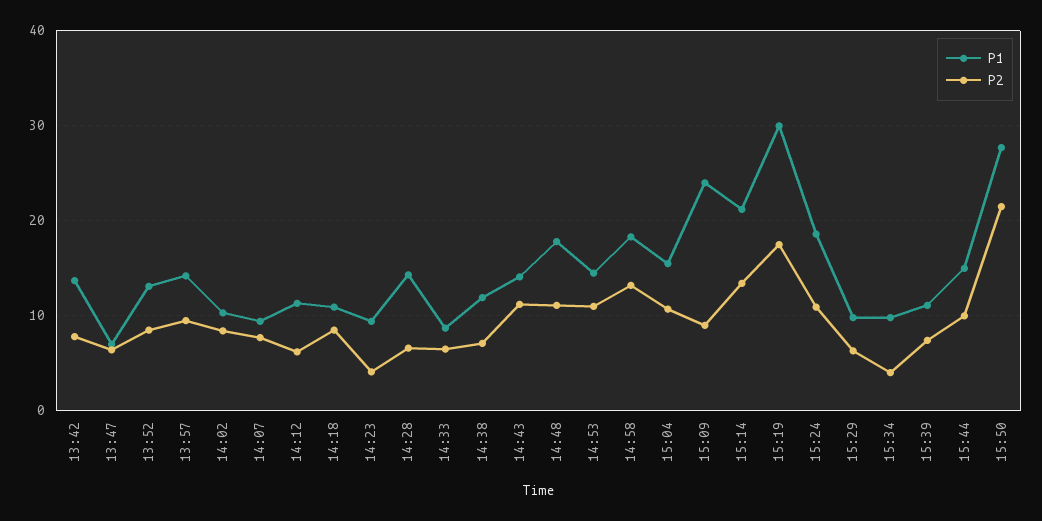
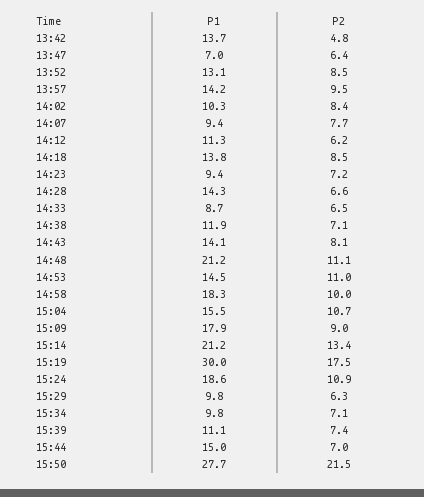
P2, 13:42: 8 -> 4.8
P1, 14:18: 11 -> 13.8
P2, 14:23: 4 -> 7.2
P2, 14:43: 11 -> 8.1
P1, 14:48: 18 -> 21.2
P2, 14:58: 13 -> 10
P1, 15:09: 24 -> 17.9
P2, 15:34: 4 -> 7.1
P2, 15:44: 10 -> 7

